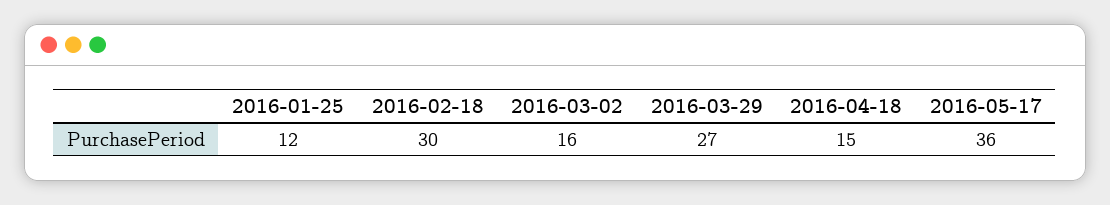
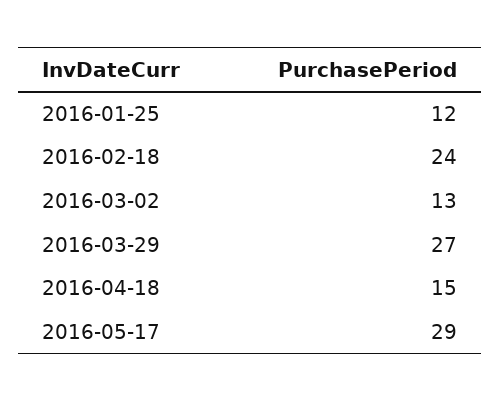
2016-02-18: 30 -> 24
2016-03-02: 16 -> 13
2016-05-17: 36 -> 29

